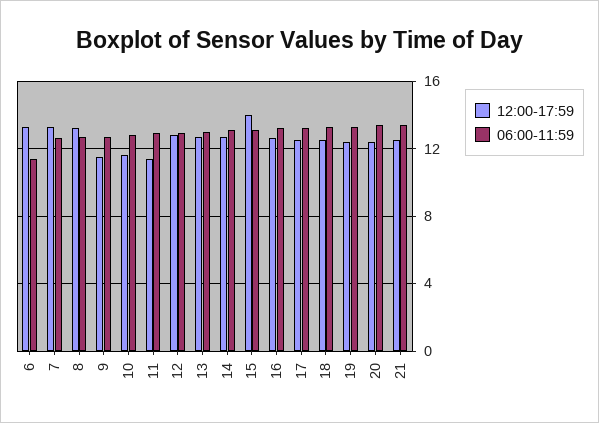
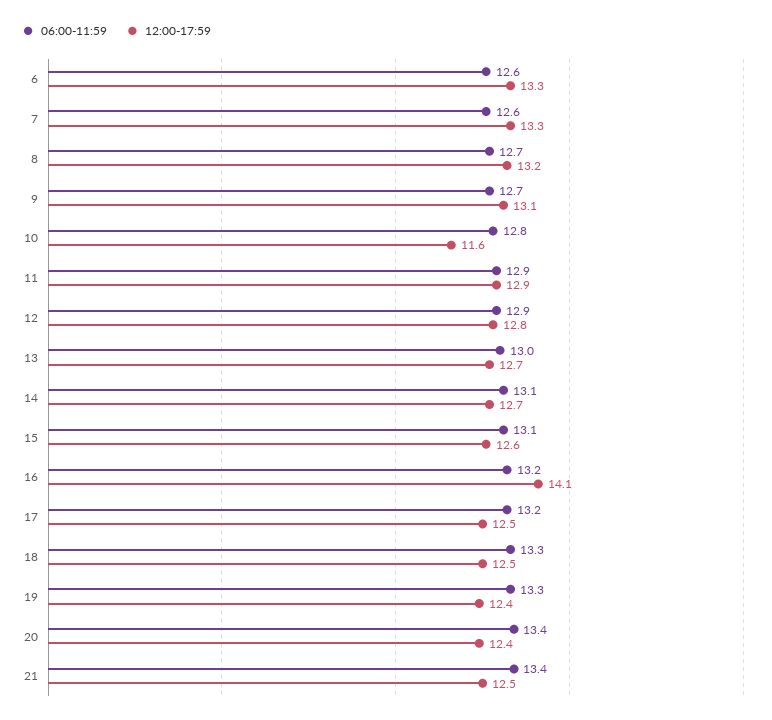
06:00-11:59, 6: 11.5 -> 12.6
12:00-17:59, 9: 11.5 -> 13.1
12:00-17:59, 11: 11.5 -> 12.9
12:00-17:59, 15: 14 -> 12.6
12:00-17:59, 16: 12.5 -> 14.1

